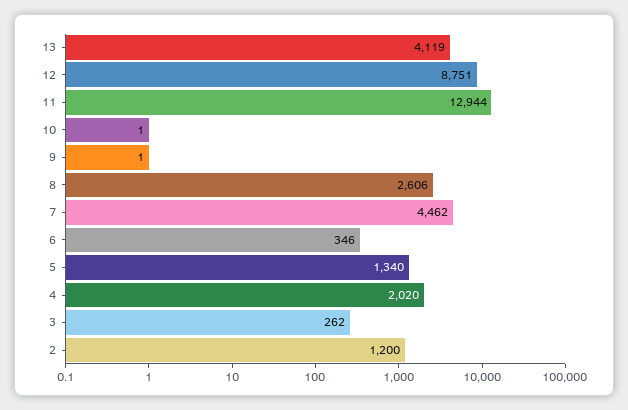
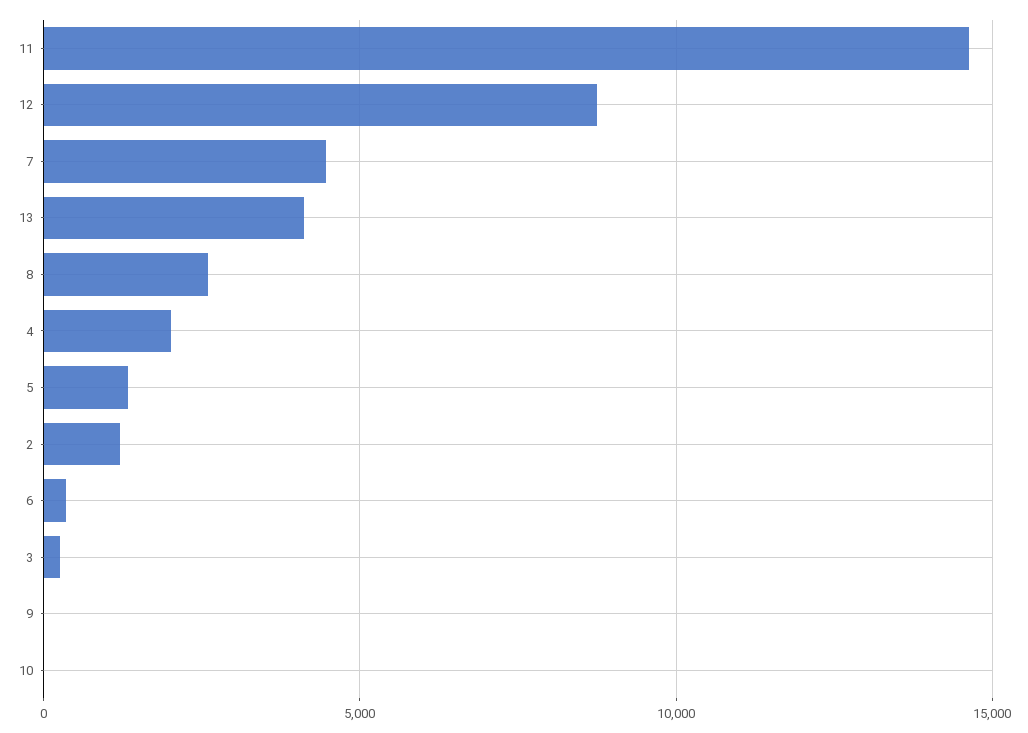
11: 12944 -> 14500

